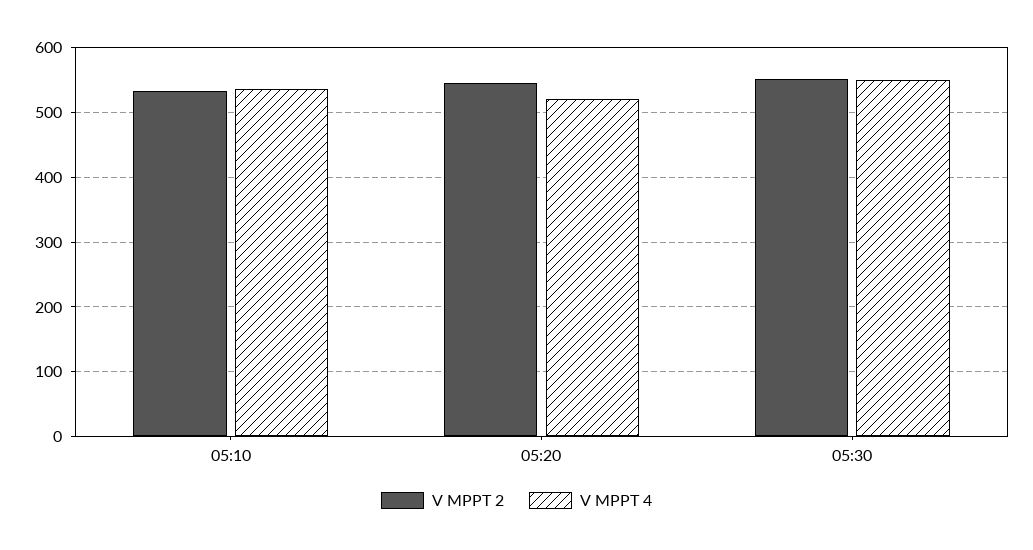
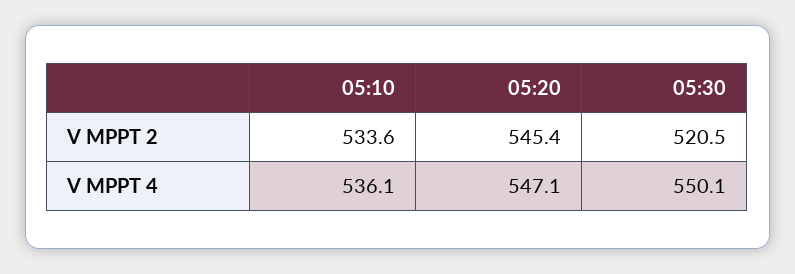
V MPPT 4, 05:20: 520 -> 547.1
V MPPT 2, 05:30: 550 -> 520.5

